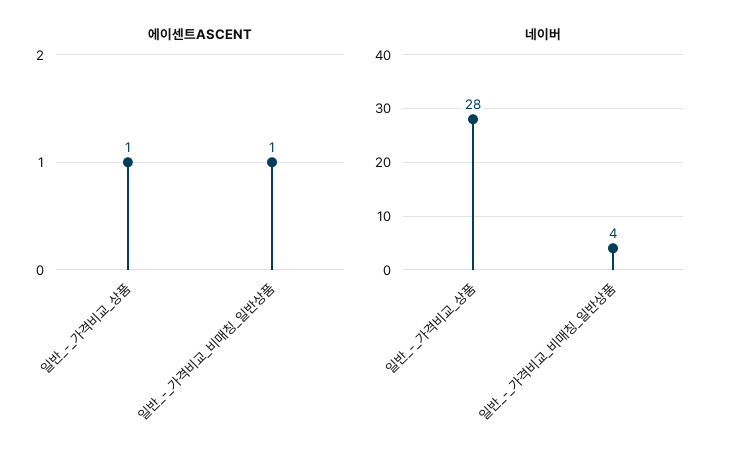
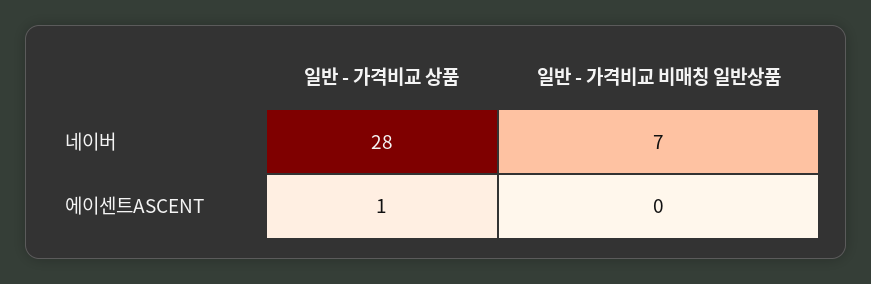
에이센트ASCENT, 일반_-_가격비교_비매칭_일반상품: 1 -> 0
네이버, 일반_-_가격비교_비매칭_일반상품: 4 -> 7

